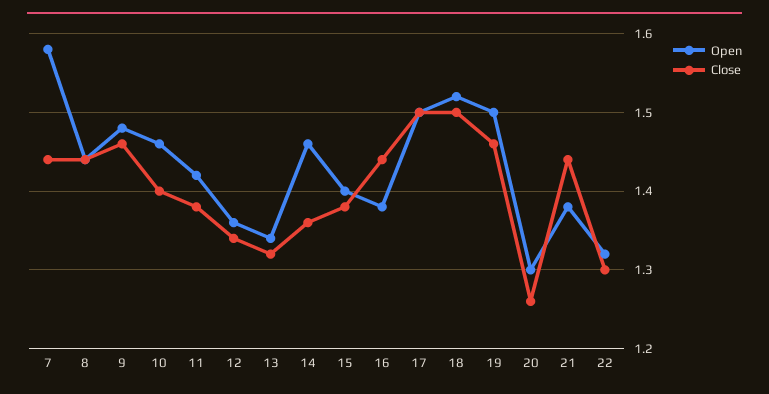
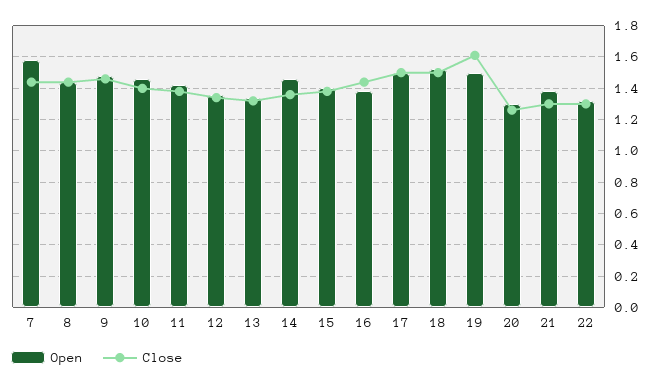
Close, 19: 1.46 -> 1.6
Close, 21: 1.44 -> 1.3

